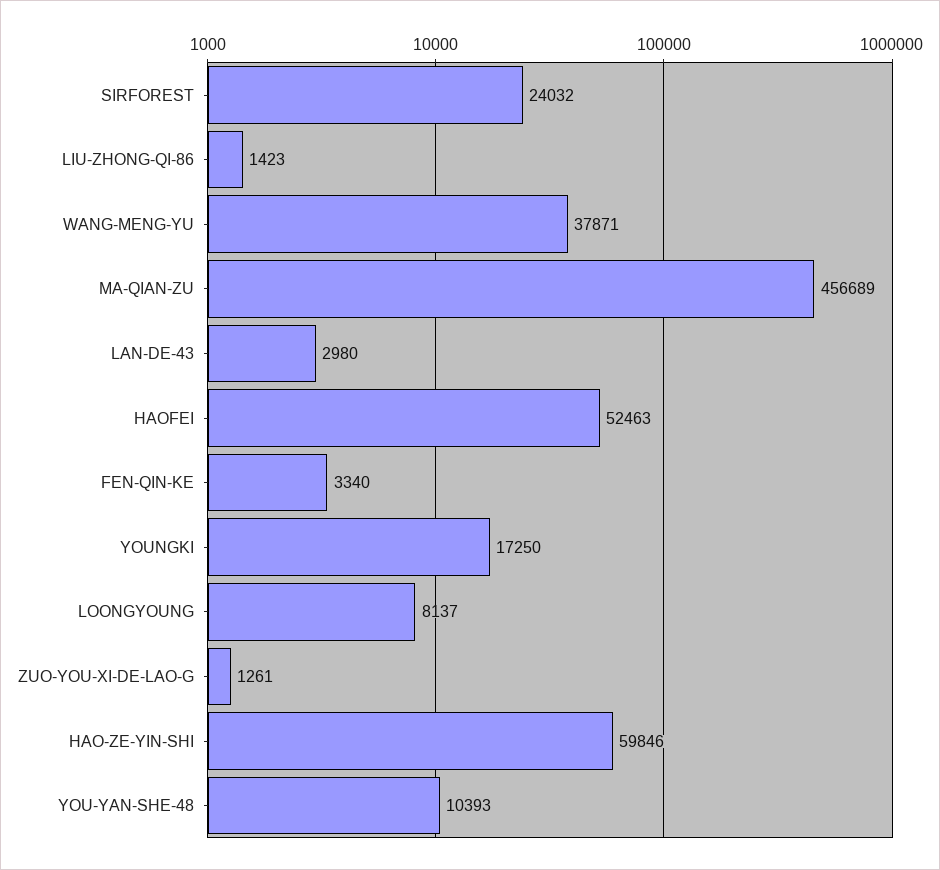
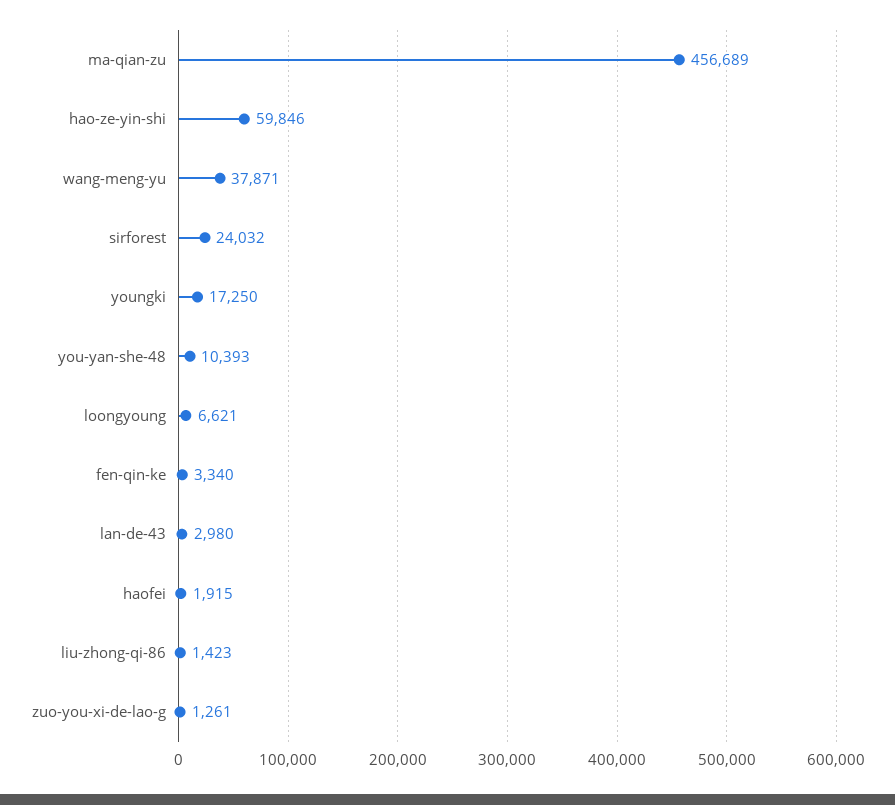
HAOFEI: 52463 -> 1915
LOONGYOUNG: 8137 -> 6621

